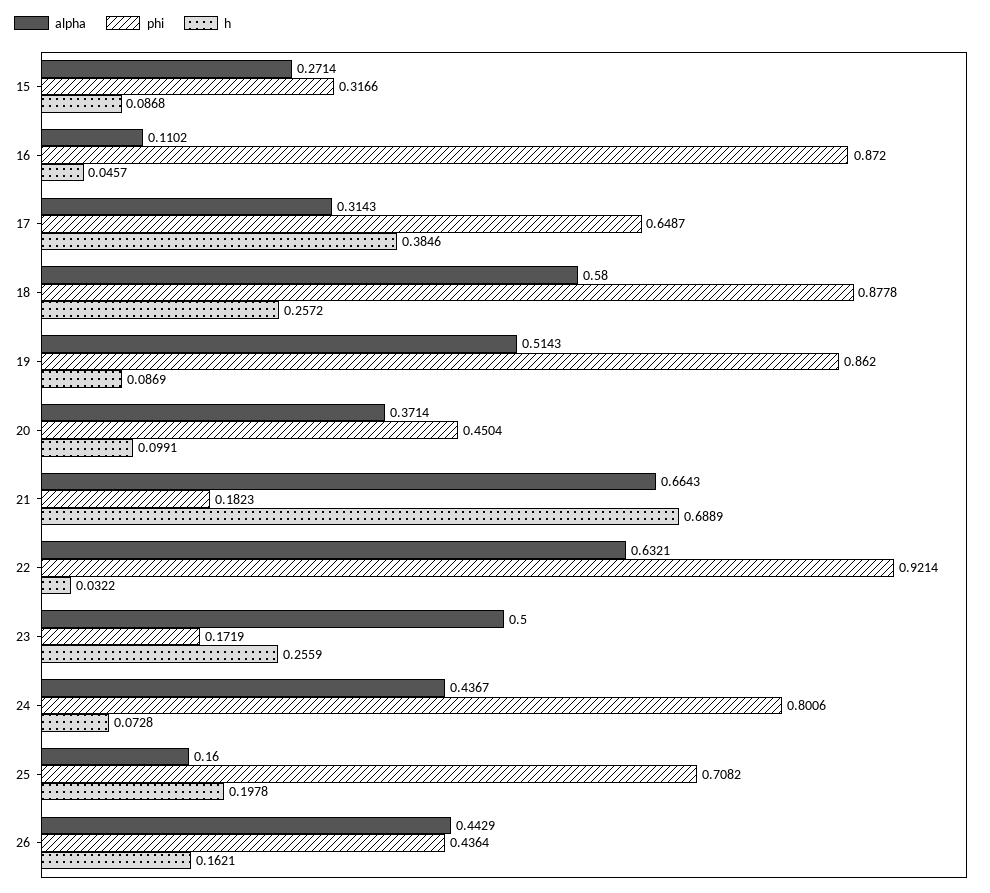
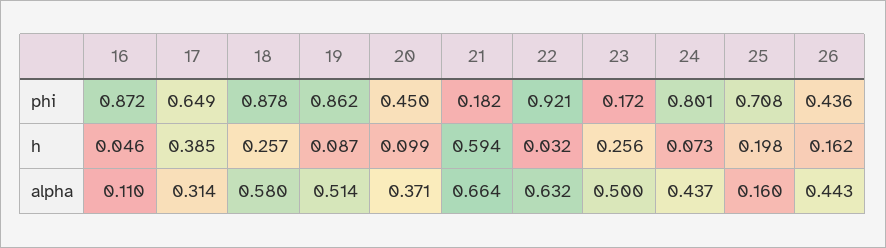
alpha, 15: 0.2714 -> none
phi, 15: 0.3166 -> none
h, 15: 0.0868 -> none
h, 21: 0.6889 -> 0.594

